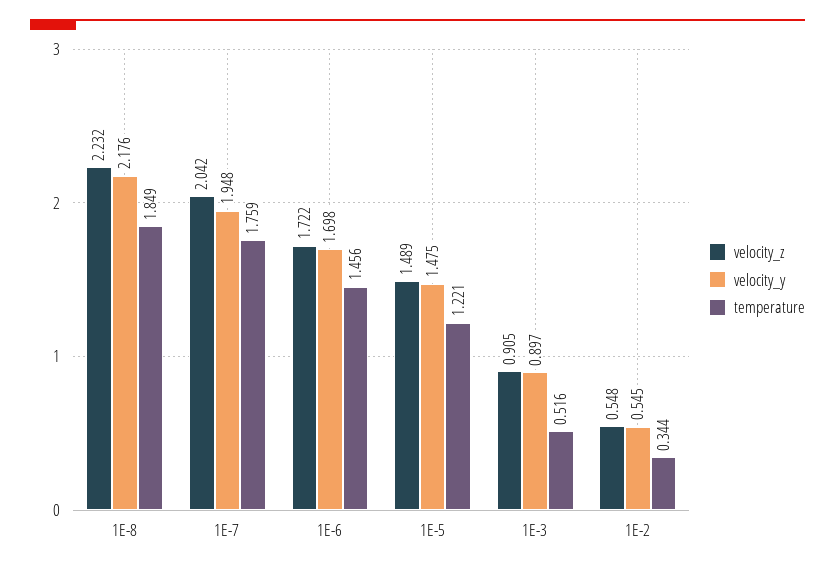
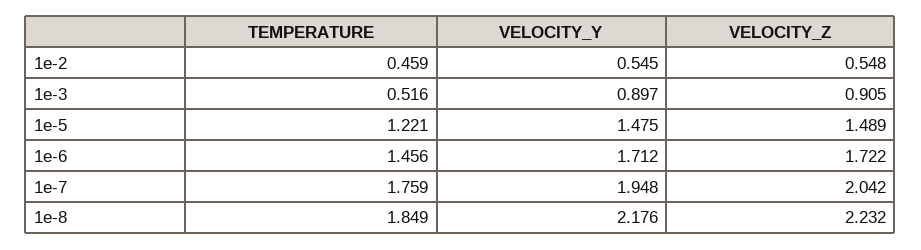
velocity_y, 1E-6: 1.698 -> 1.712
temperature, 1E-2: 0.344 -> 0.459

